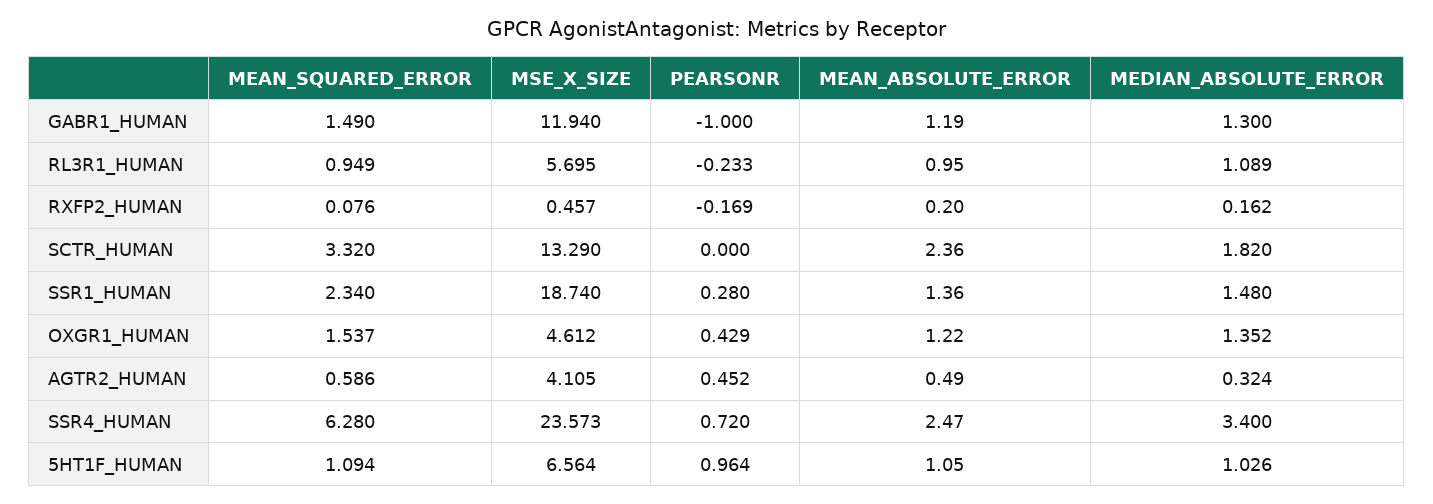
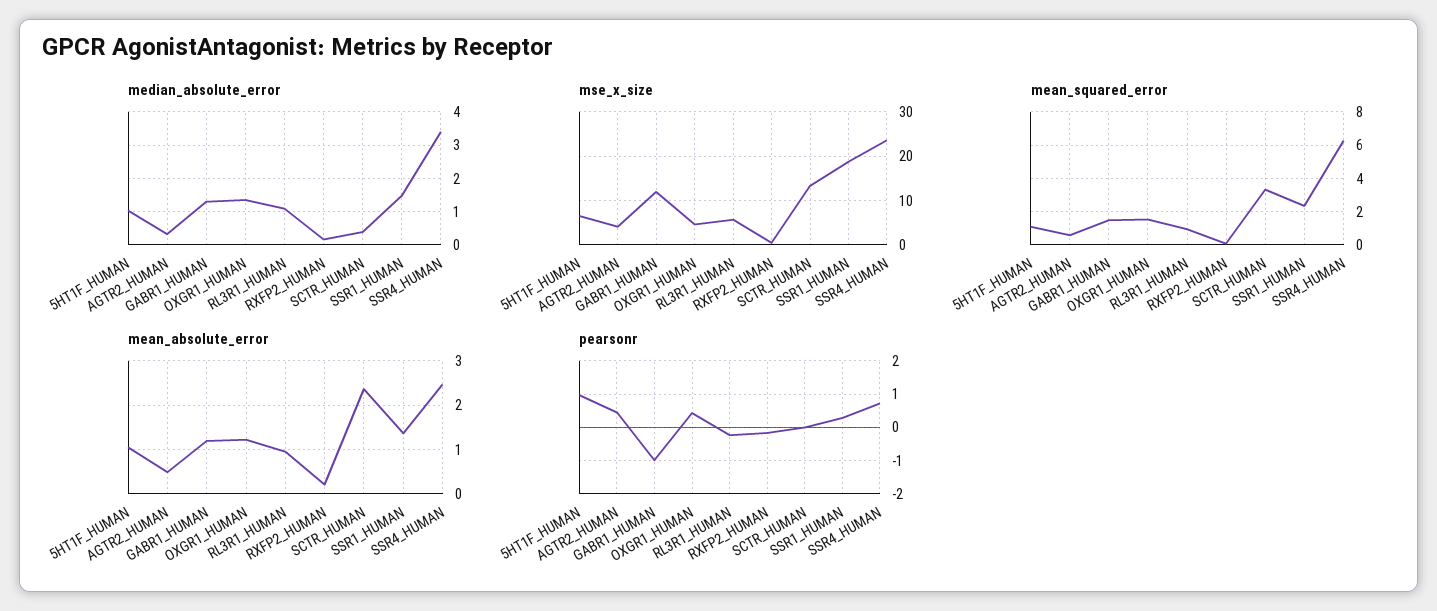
MEDIAN_ABSOLUTE_ERROR, SCTR_HUMAN: 1.82 -> 0.4

